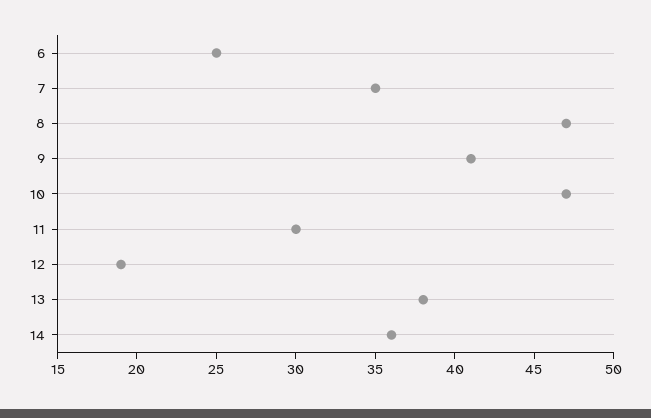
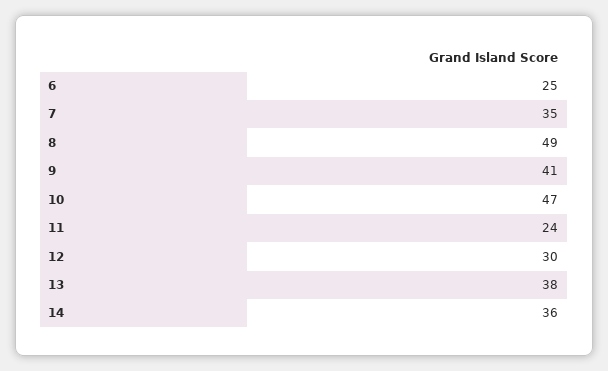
8: 47 -> 49
11: 30 -> 24
12: 19 -> 30

